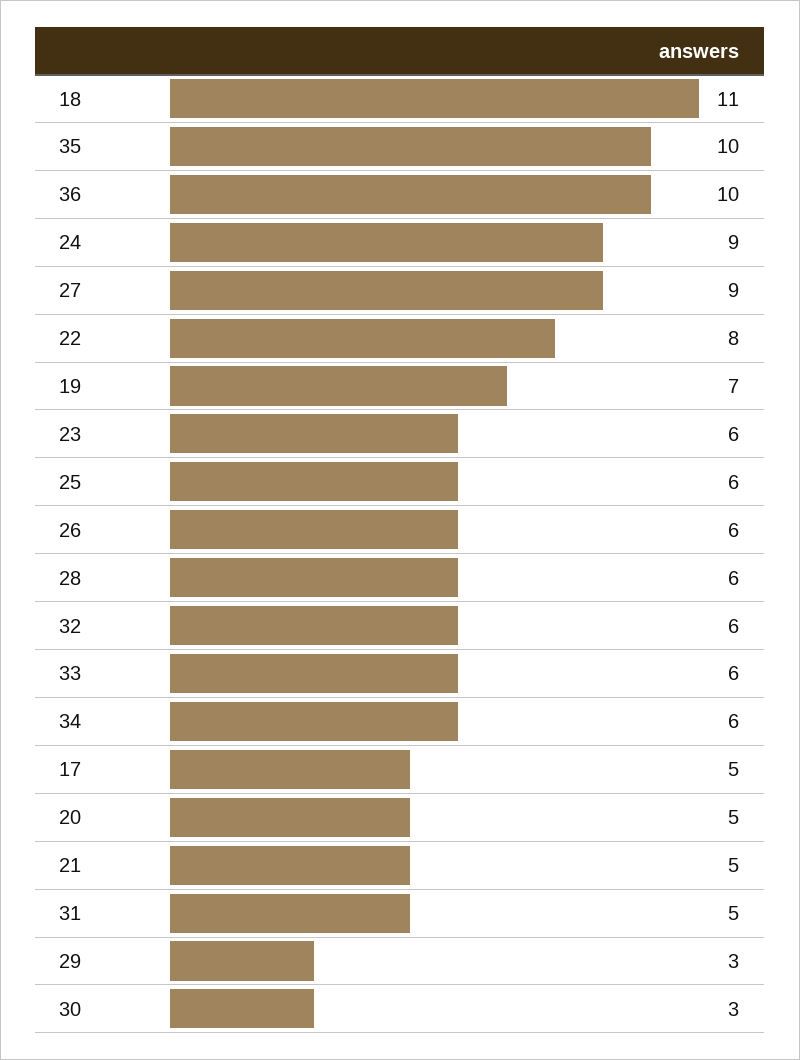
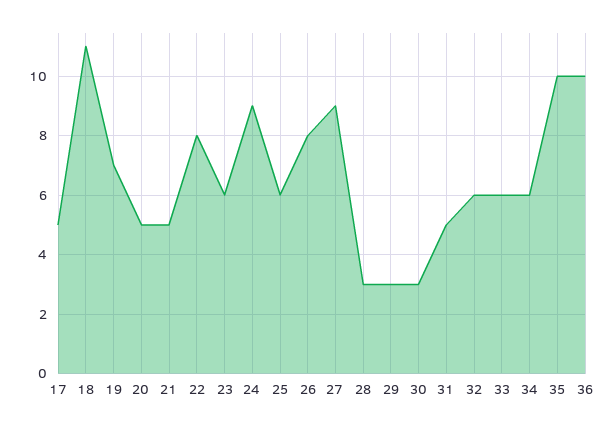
26: 6 -> 8
28: 6 -> 3

